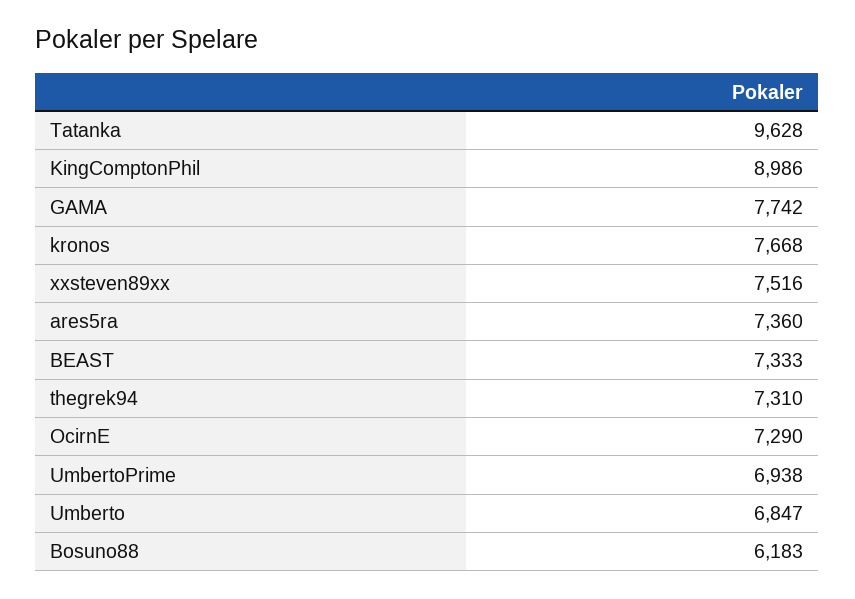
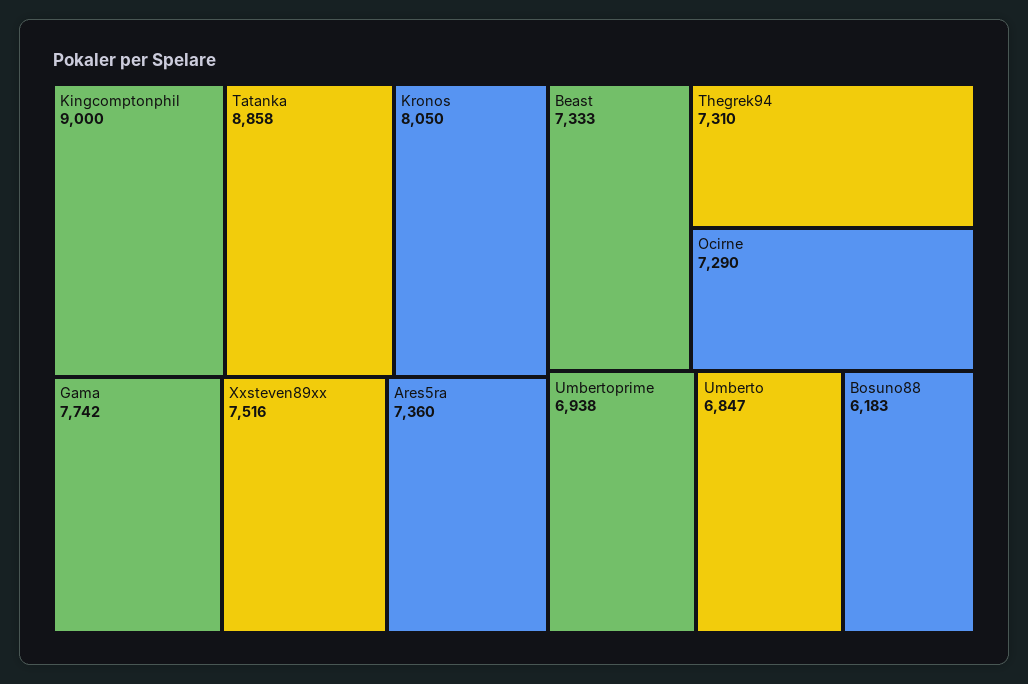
Tatanka: 9628 -> 8858
KingComptonPhil: 8986 -> 9000
kronos: 7668 -> 8050

